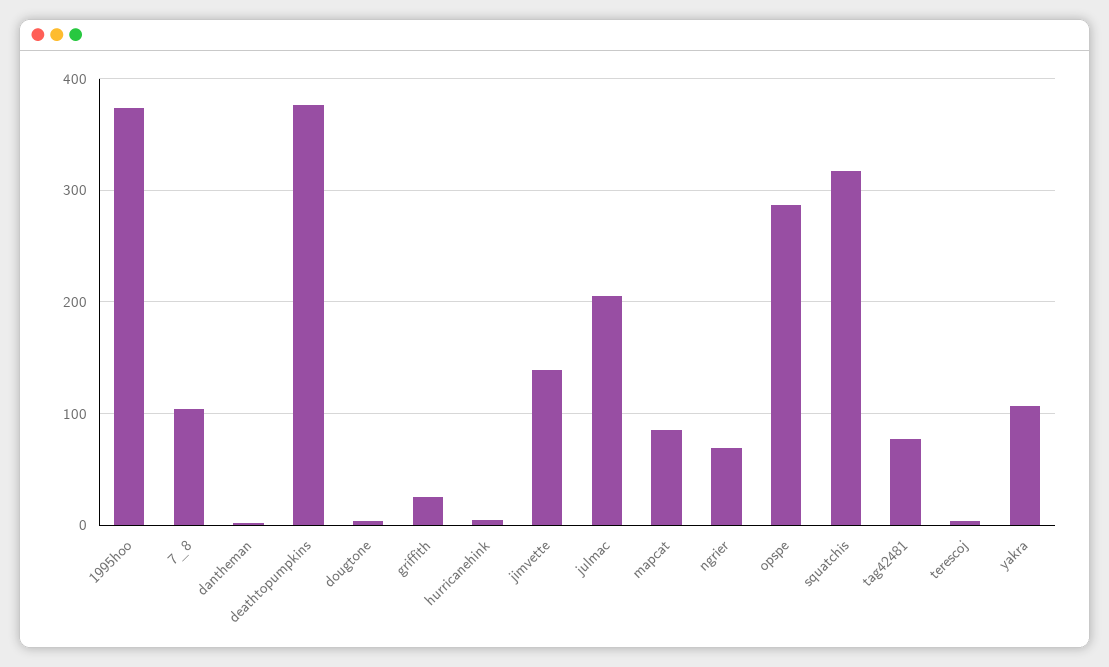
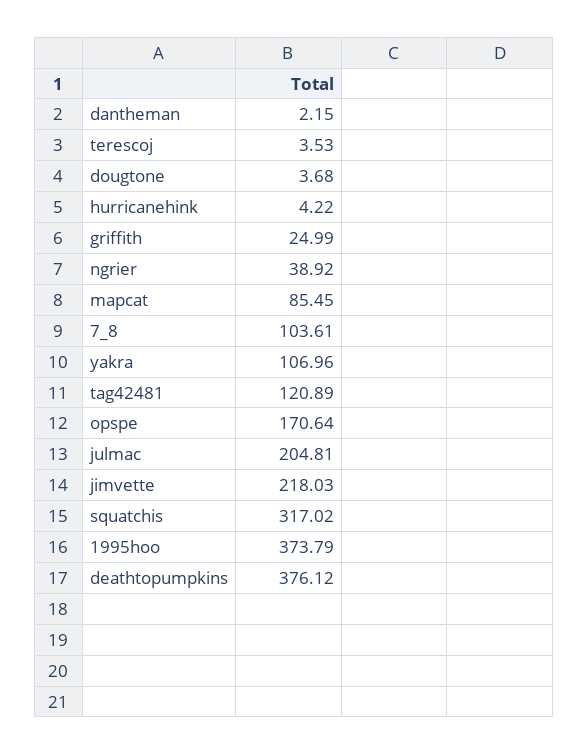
jimvette: 140 -> 218.03
ngrier: 70 -> 38.92
opspe: 290 -> 170.64
tag42481: 80 -> 120.89

